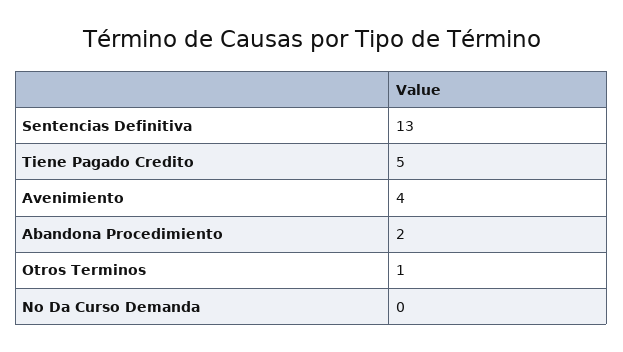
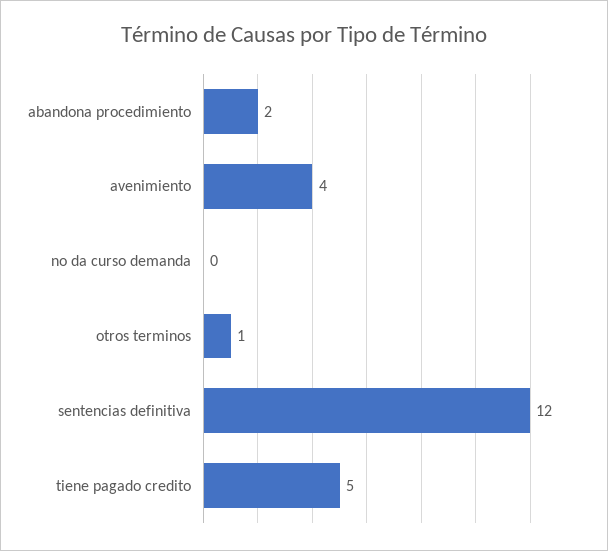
Sentencias Definitiva: 13 -> 12

